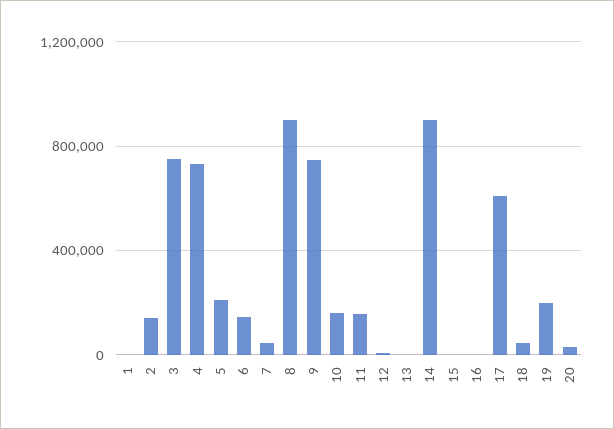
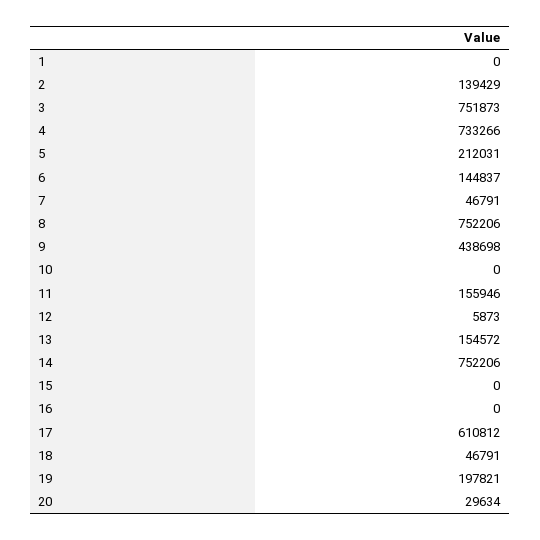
8: 900000 -> 752206
9: 750000 -> 438698
10: 150000 -> 0
13: 0 -> 154572
14: 900000 -> 752206

